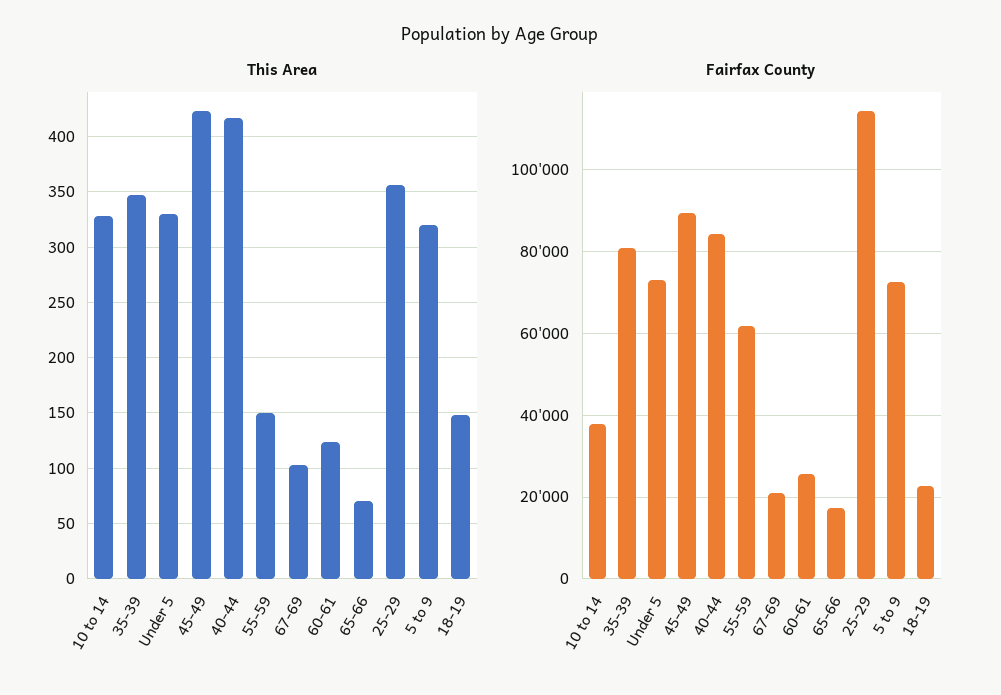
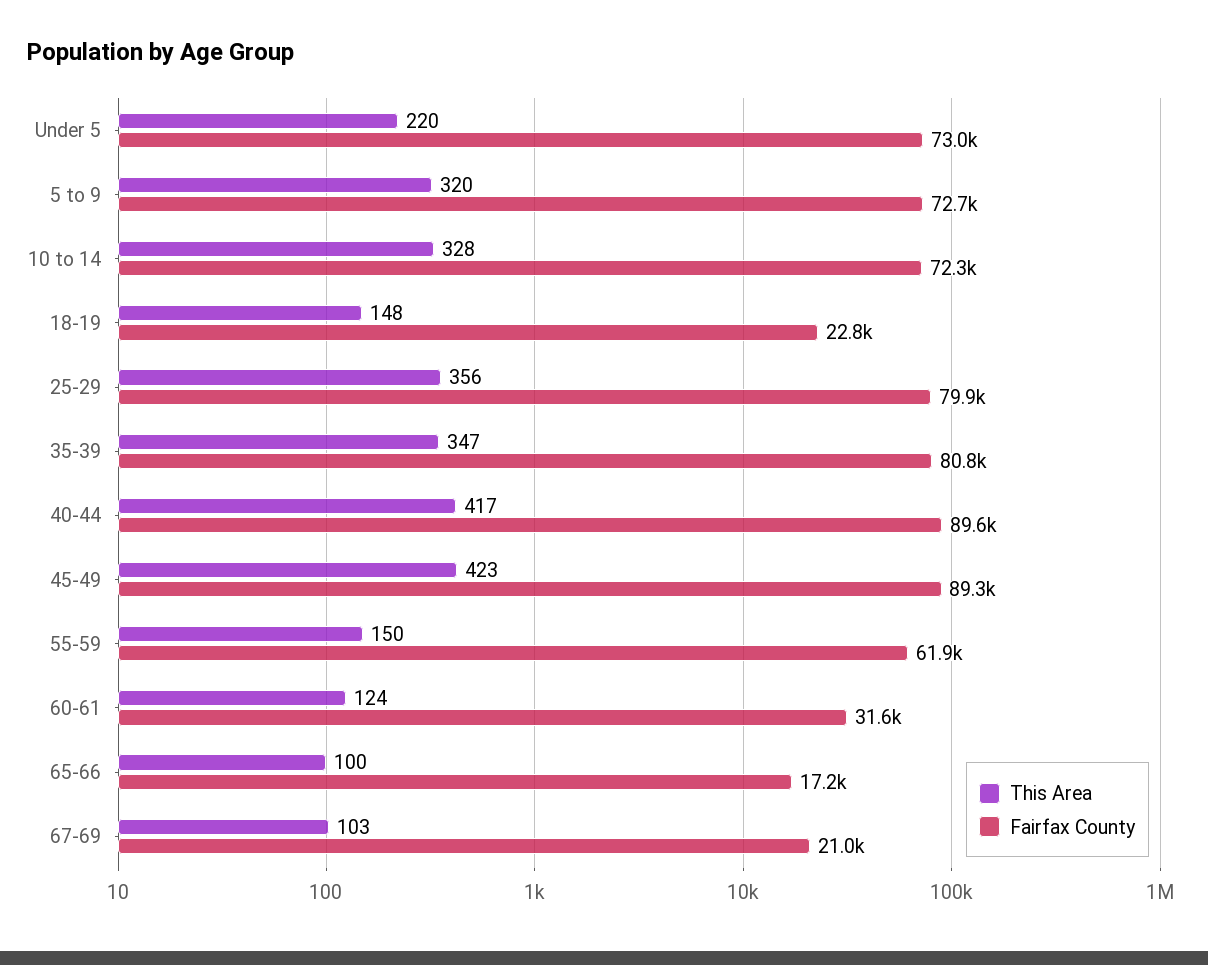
This Area, Under 5: 330 -> 220
This Area, 65-66: 70 -> 100
Fairfax County, 10 to 14: 38000 -> 72300
Fairfax County, 40-44: 84000 -> 89600
Fairfax County, 60-61: 26000 -> 31600
Fairfax County, 25-29: 114000 -> 79900

